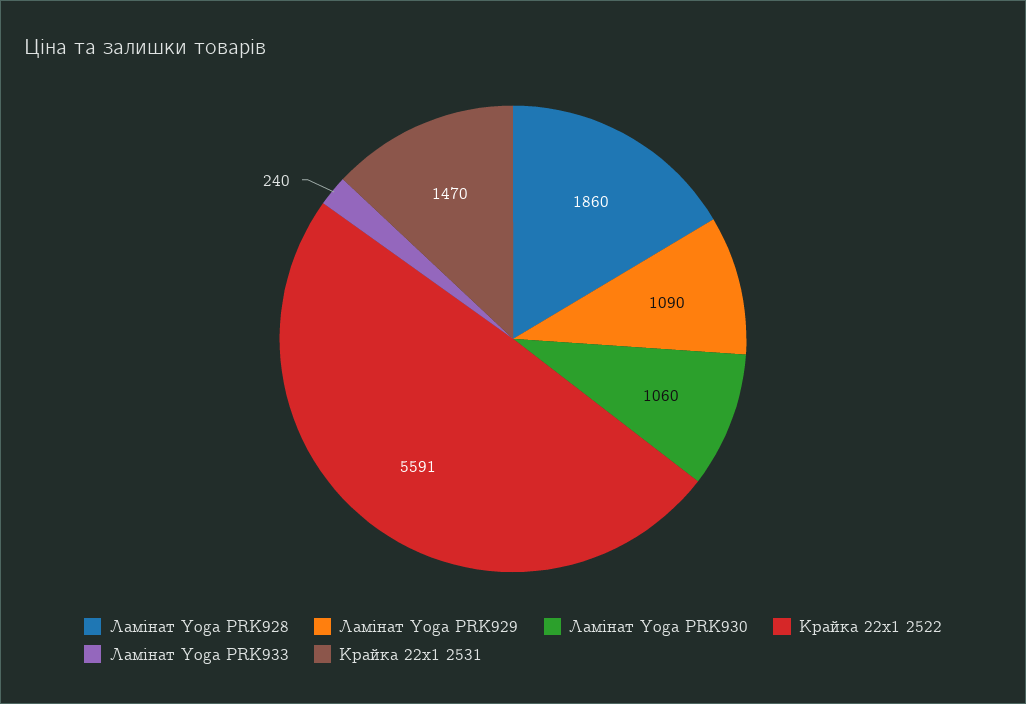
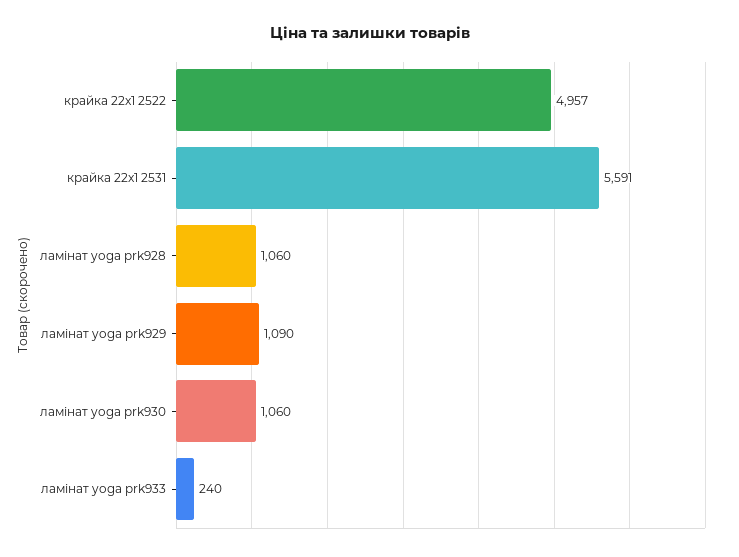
Ламінат Yoga PRK928: 1860 -> 1060
Крайка 22x1 2522: 5591 -> 4957
Крайка 22x1 2531: 1470 -> 5591

